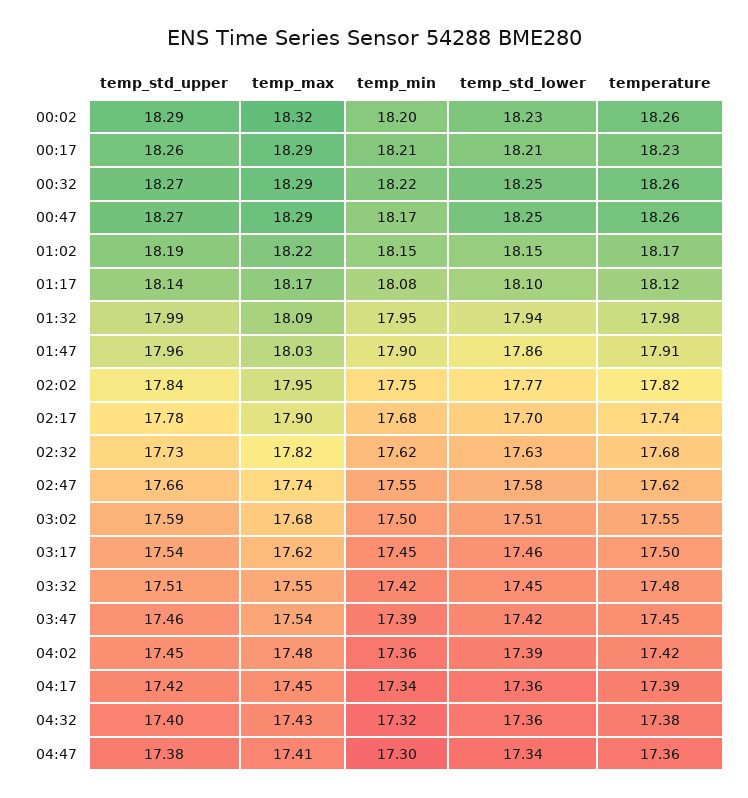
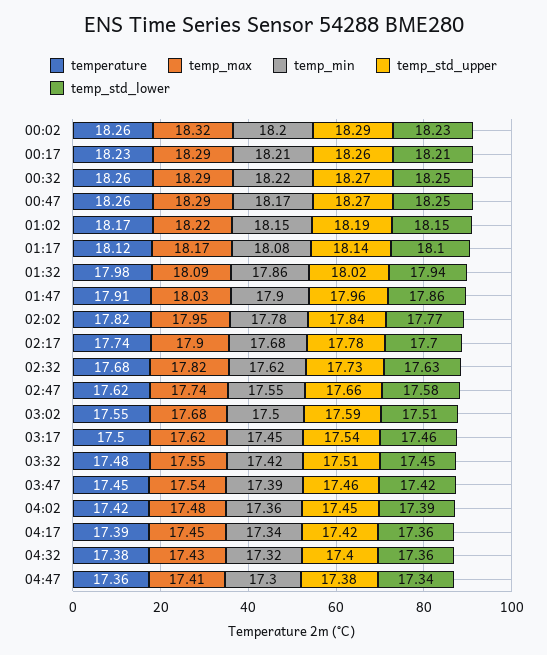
temp_std_upper, 01:32: 17.99 -> 18.02
temp_min, 01:32: 17.95 -> 17.86
temp_min, 02:02: 17.75 -> 17.78

